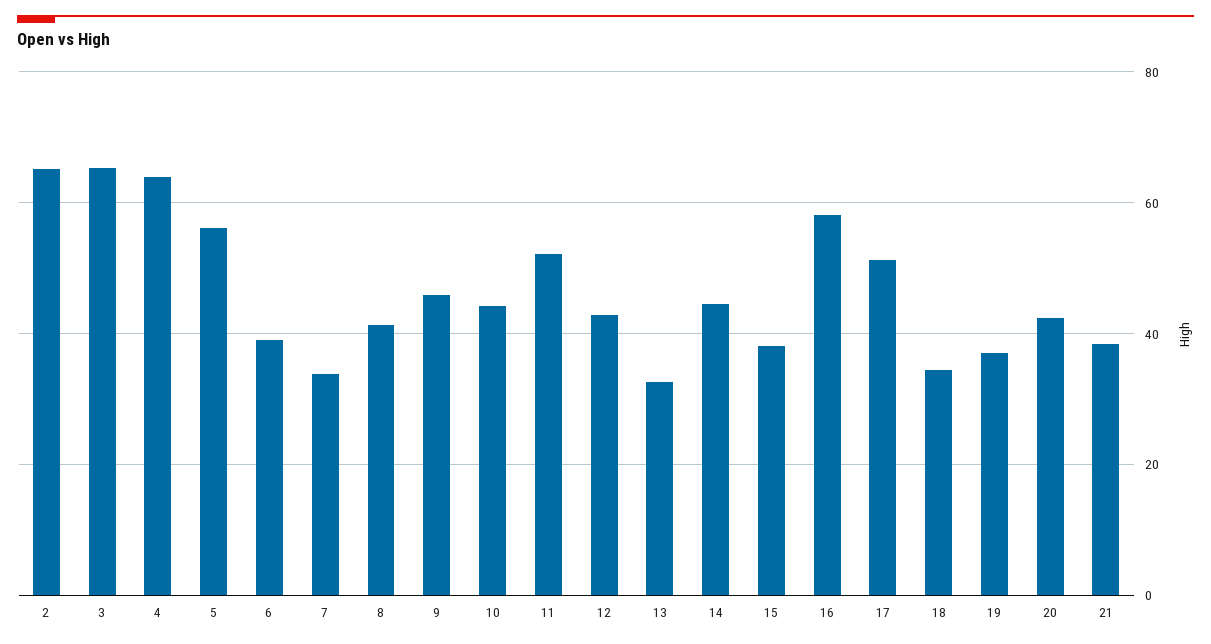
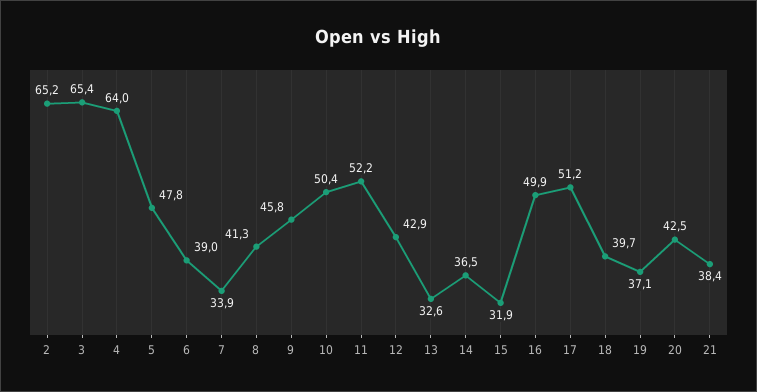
5: 56 -> 47.8
10: 44 -> 50.4
14: 44 -> 36.5
15: 38 -> 31.9
16: 58 -> 49.9
18: 34 -> 39.7

